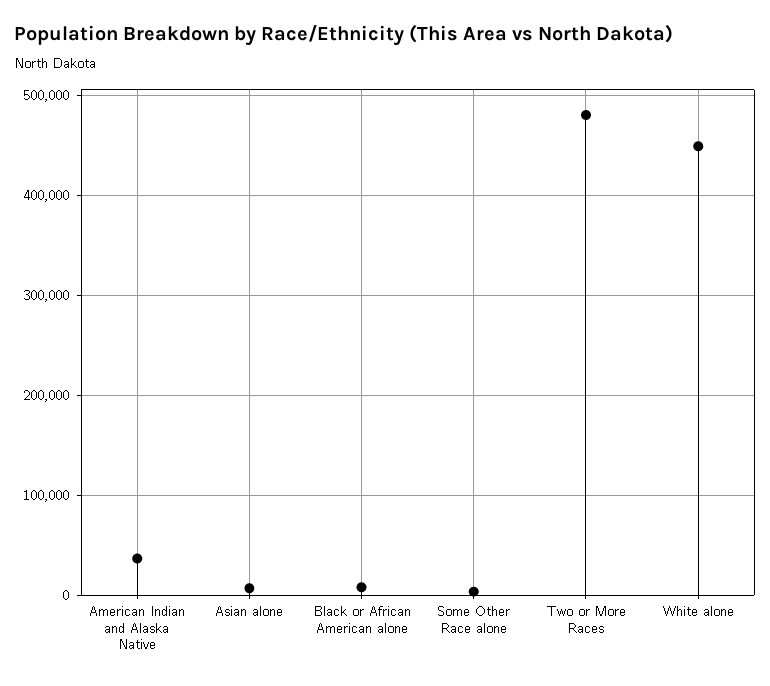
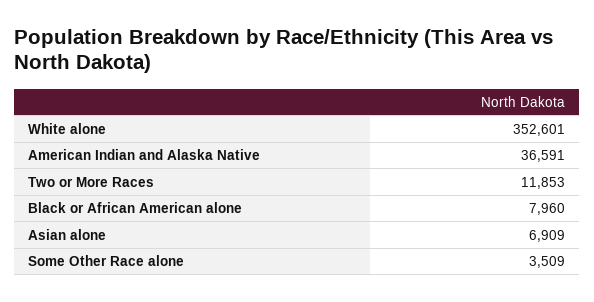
Two or More Races: 480000 -> 11853
White alone: 450000 -> 352601

